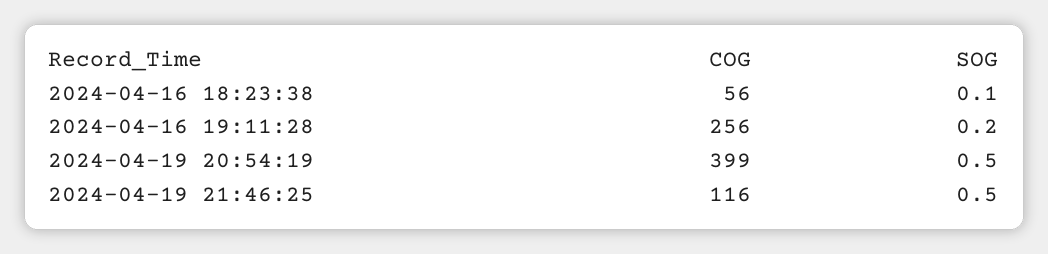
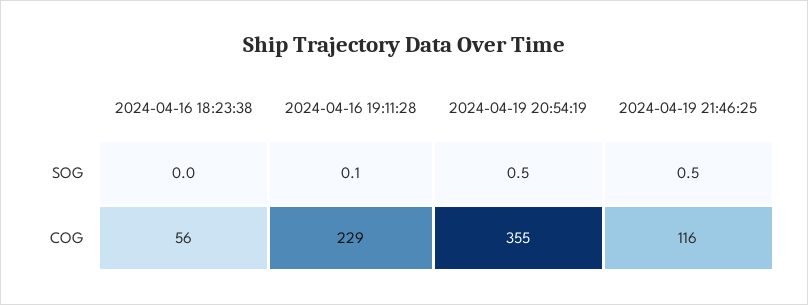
SOG, 2024-04-16 18:23:38: 0.1 -> 0
COG, 2024-04-16 19:11:28: 256 -> 229
SOG, 2024-04-16 19:11:28: 0.2 -> 0.1
COG, 2024-04-19 20:54:19: 399 -> 355

